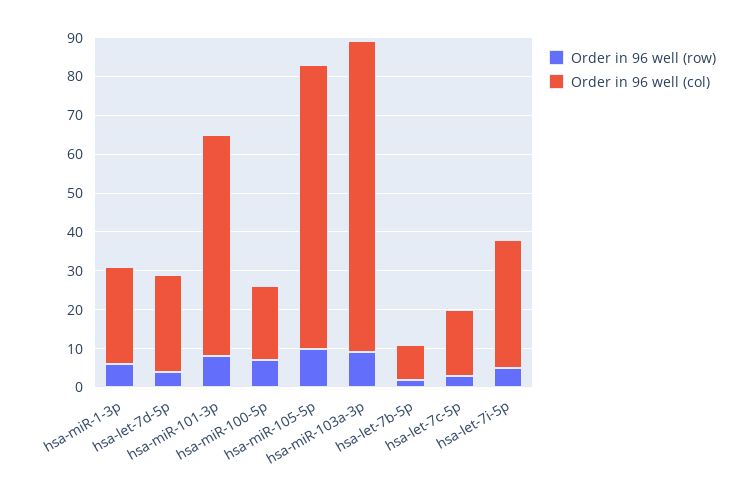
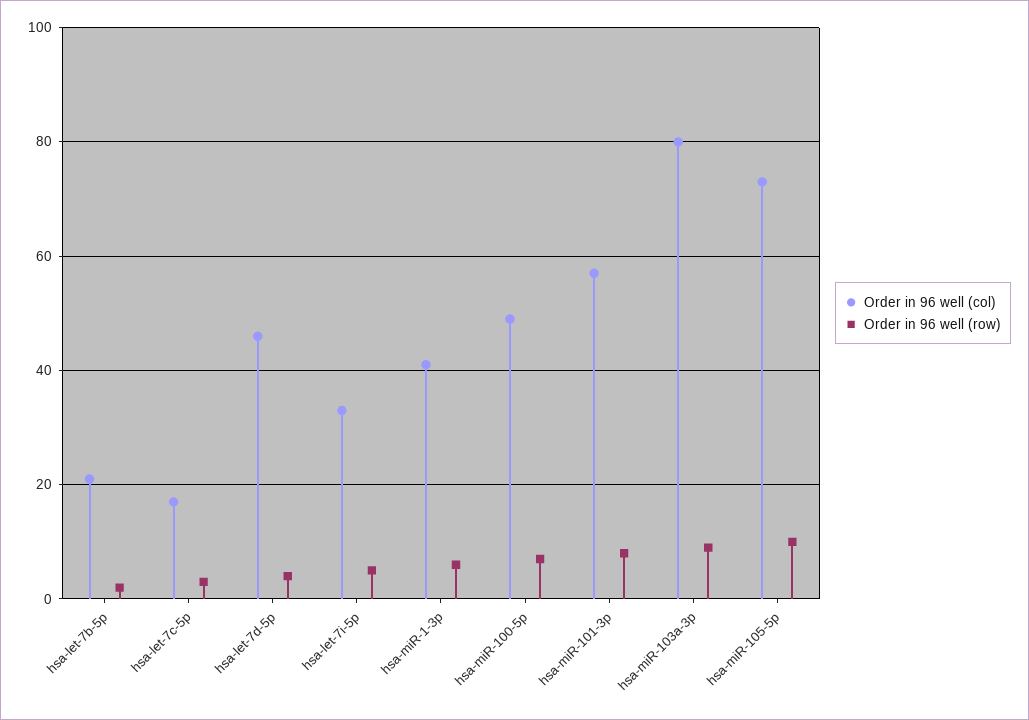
Order in 96 well (col), hsa-miR-1-3p: 25 -> 40
Order in 96 well (col), hsa-let-7d-5p: 25 -> 45
Order in 96 well (col), hsa-miR-100-5p: 20 -> 50
Order in 96 well (col), hsa-let-7b-5p: 10 -> 20

